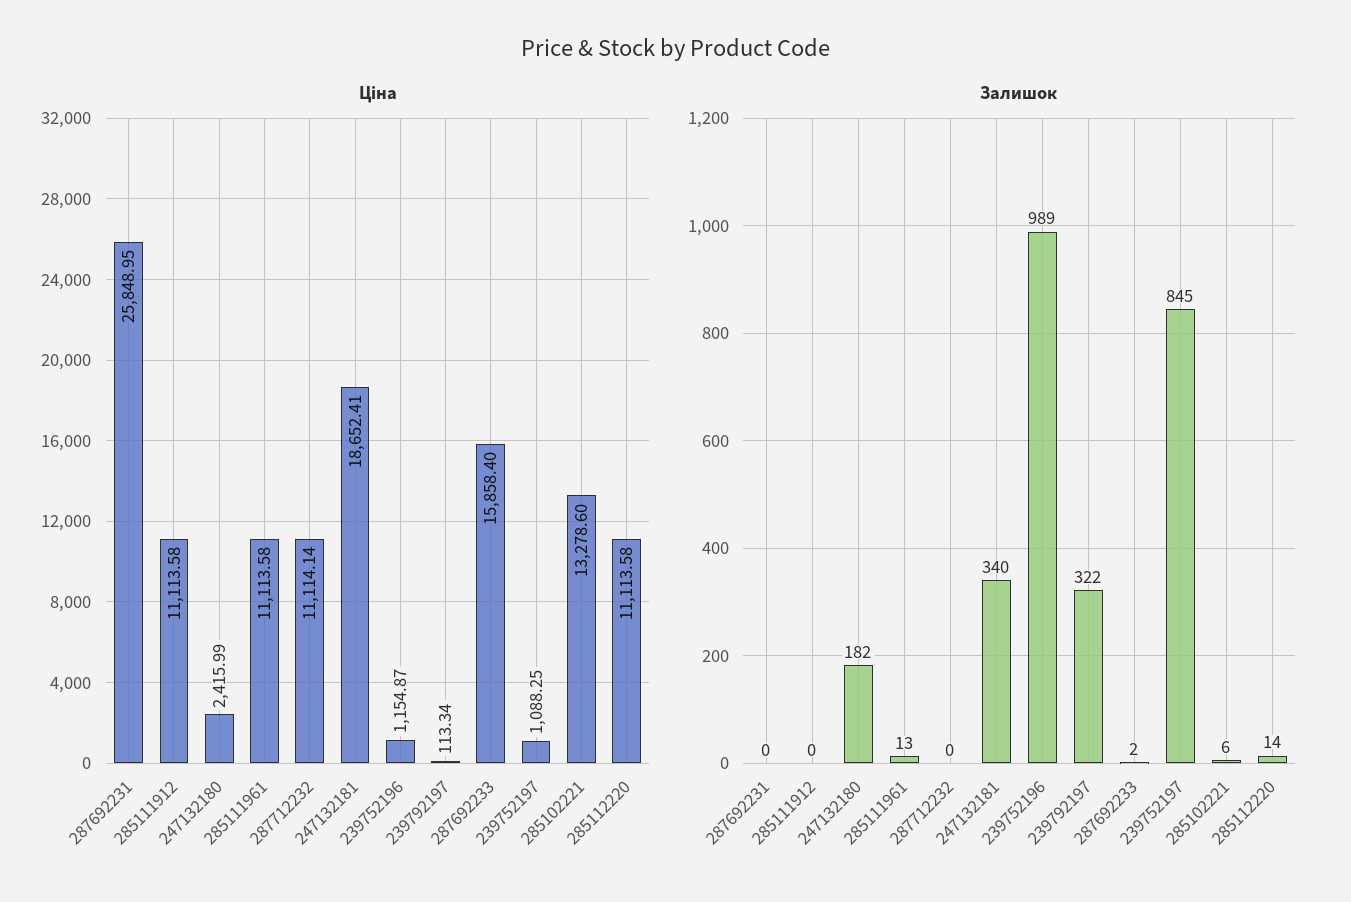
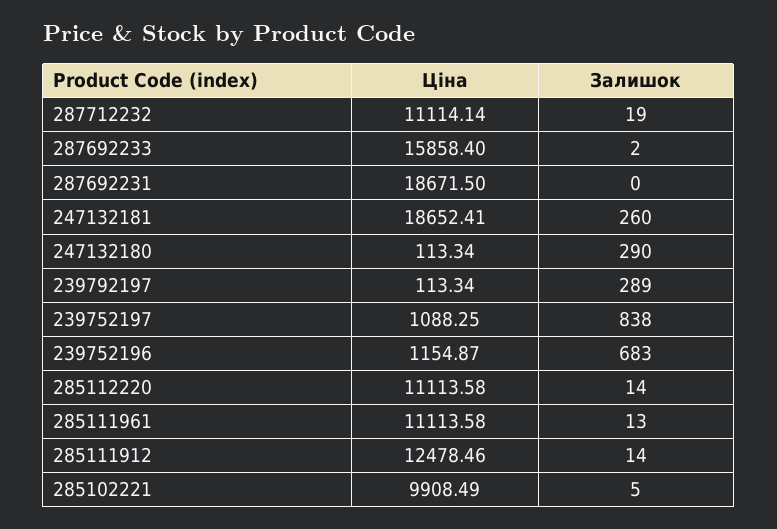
Ціна, 287692231: 25848.95 -> 18671.5
Ціна, 285111912: 11113.58 -> 12478.46
Ціна, 247132180: 2415.99 -> 113.34
Ціна, 285102221: 13278.6 -> 9908.49
Залишок, 285111912: 0 -> 14
Залишок, 247132180: 182 -> 290
Залишок, 287712232: 0 -> 19
Залишок, 247132181: 340 -> 260
Залишок, 239752196: 989 -> 683
Залишок, 239792197: 322 -> 289
Залишок, 239752197: 845 -> 838
Залишок, 285102221: 6 -> 5

